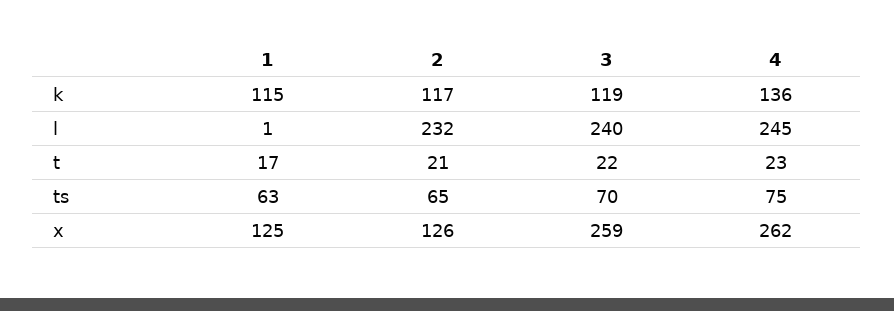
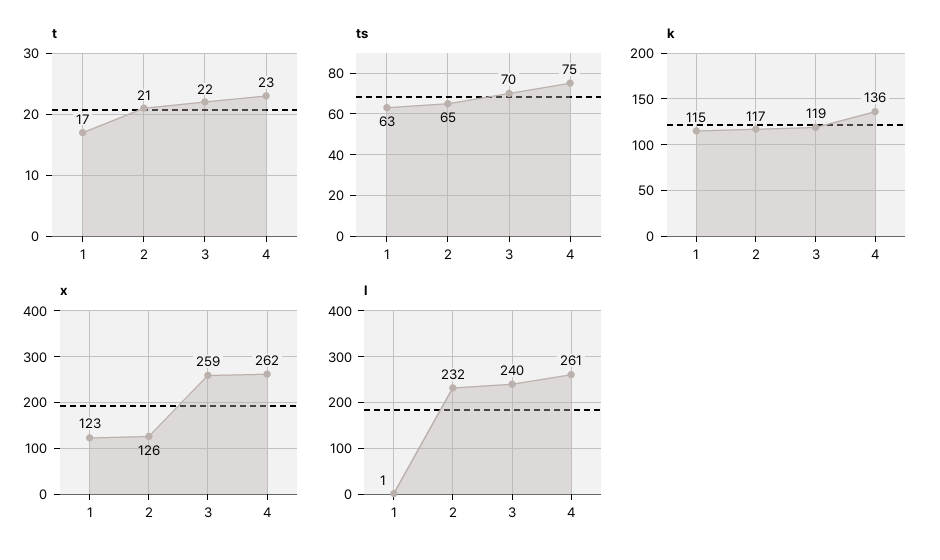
l, 4: 245 -> 261
x, 1: 125 -> 123

